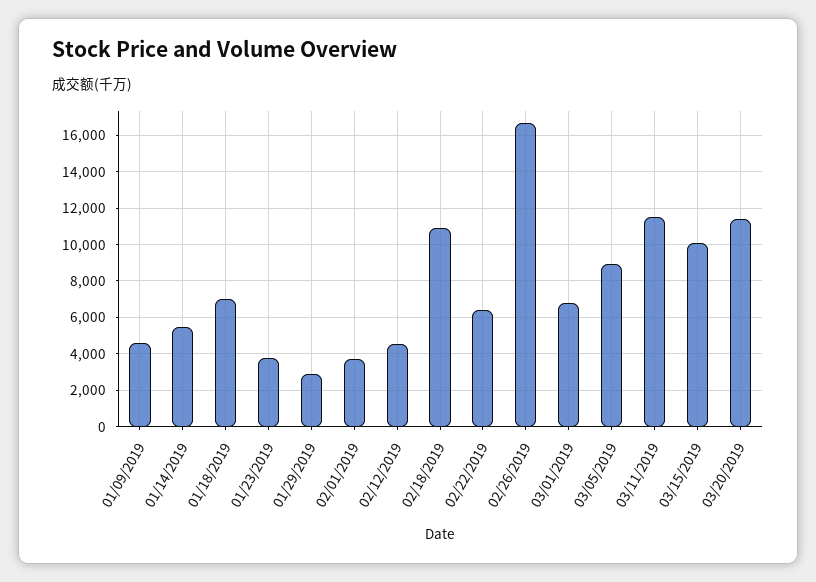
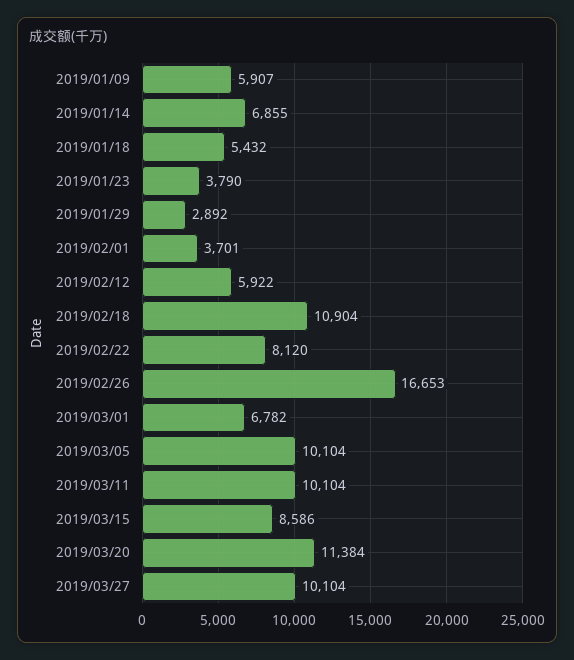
01/09/2019: 4500 -> 5907
01/14/2019: 5500 -> 6855
01/18/2019: 7000 -> 5432
02/12/2019: 4500 -> 5922
02/22/2019: 6500 -> 8120
03/05/2019: 9000 -> 10104
03/11/2019: 11500 -> 10104
03/15/2019: 10000 -> 8586
2019/03/27: none -> 10104

